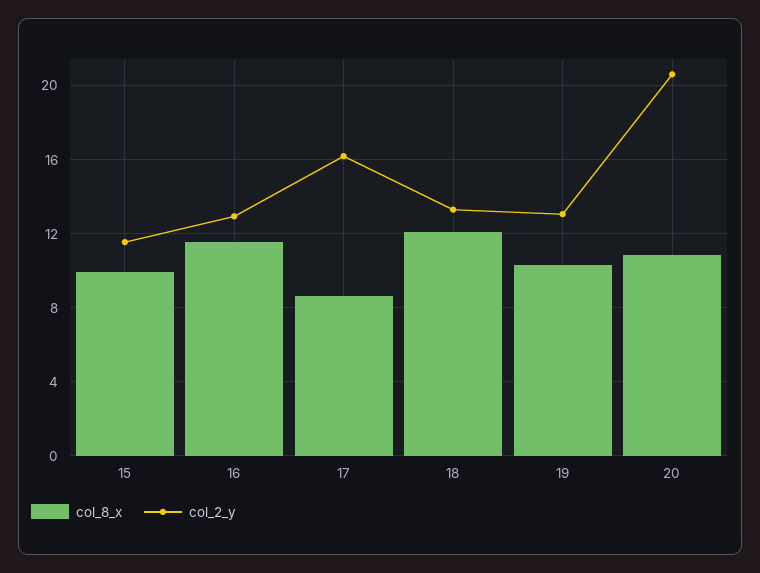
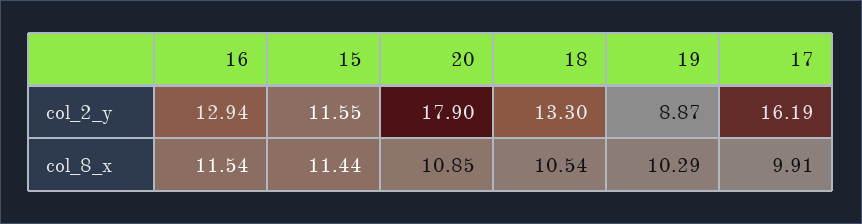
col_8_x, 15: 10 -> 11.44
col_8_x, 17: 8.5 -> 9.91
col_8_x, 18: 12 -> 10.54
col_2_y, 19: 13 -> 8.87
col_2_y, 20: 20.5 -> 17.9

